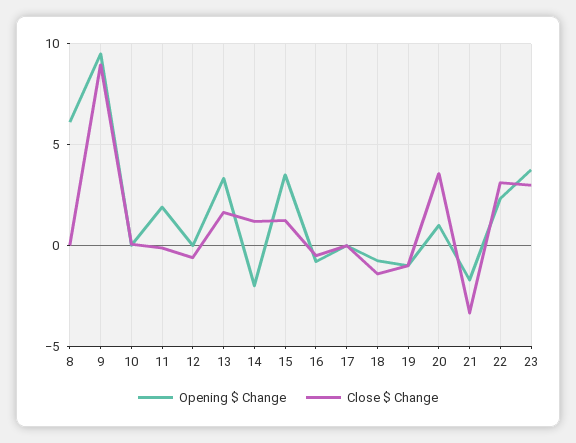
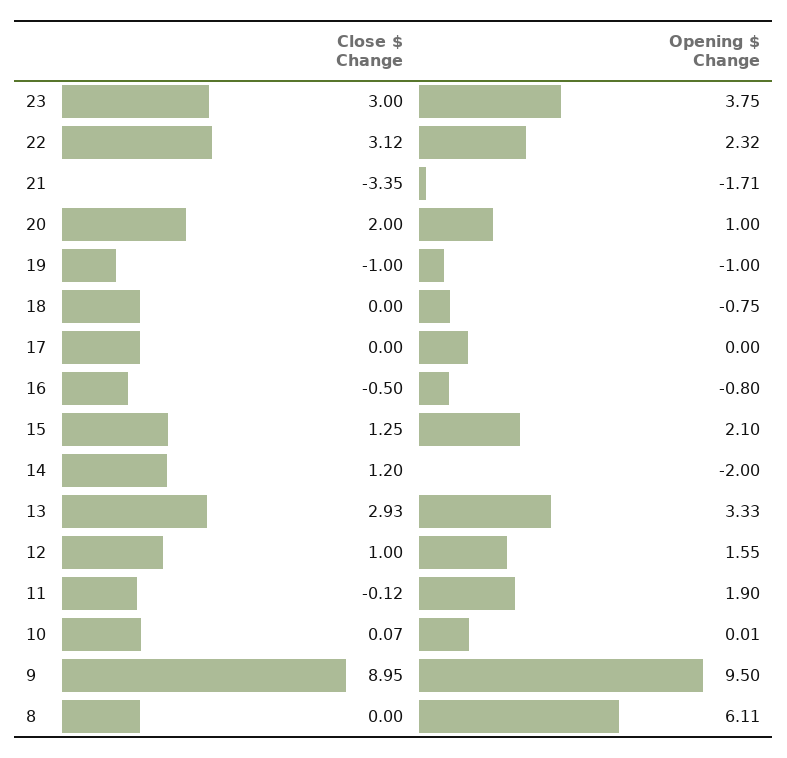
Opening $ Change, 12: 0 -> 1.55
Close $ Change, 12: -0.5 -> 1
Close $ Change, 13: 1.5 -> 2.93
Opening $ Change, 15: 3.5 -> 2.1
Close $ Change, 18: -1.5 -> 0
Close $ Change, 20: 3.5 -> 2

